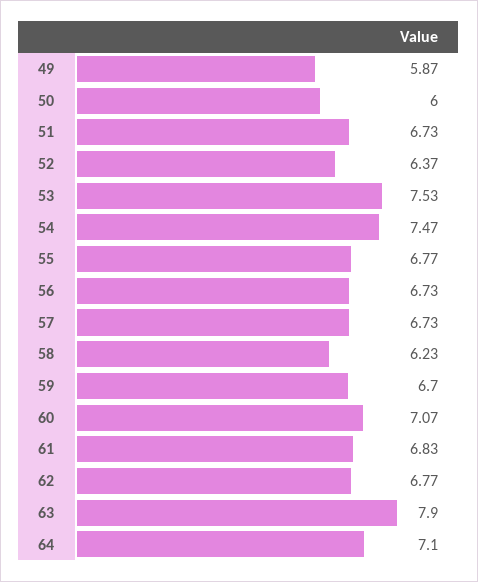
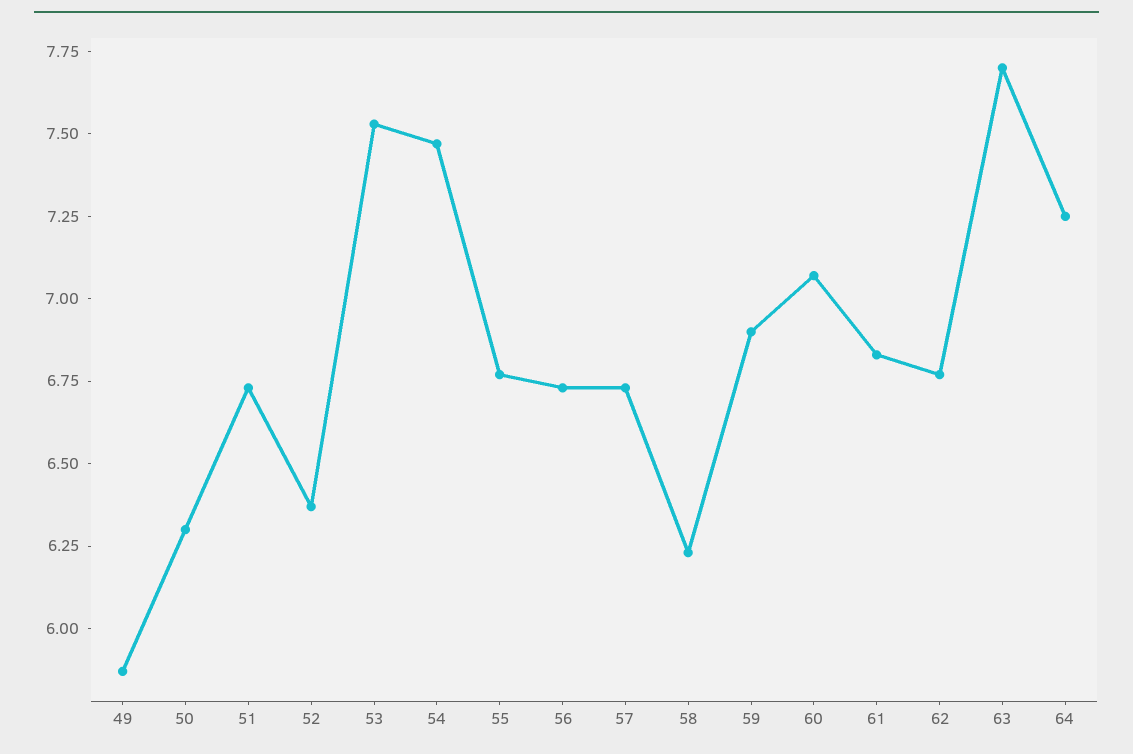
50: 6 -> 6.3
59: 6.7 -> 6.9
63: 7.9 -> 7.7
64: 7.1 -> 7.25

